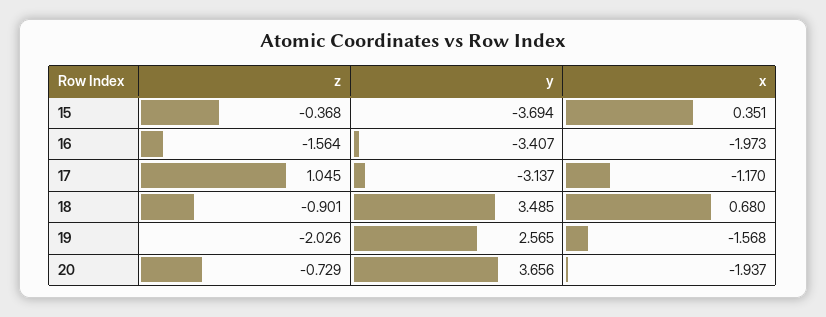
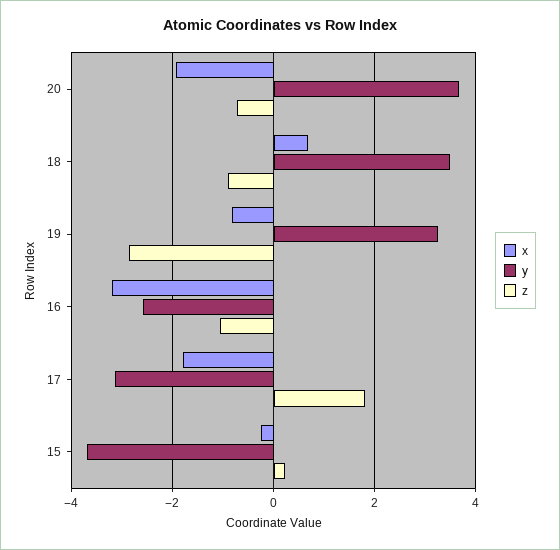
z, 15: -0.368 -> 0.2
x, 15: 0.351 -> -0.2
z, 16: -1.564 -> -1
y, 16: -3.407 -> -2.6
x, 16: -1.973 -> -3.2
z, 17: 1.045 -> 1.8
x, 17: -1.17 -> -1.8
z, 19: -2.026 -> -2.8
y, 19: 2.565 -> 3.2
x, 19: -1.568 -> -0.8

